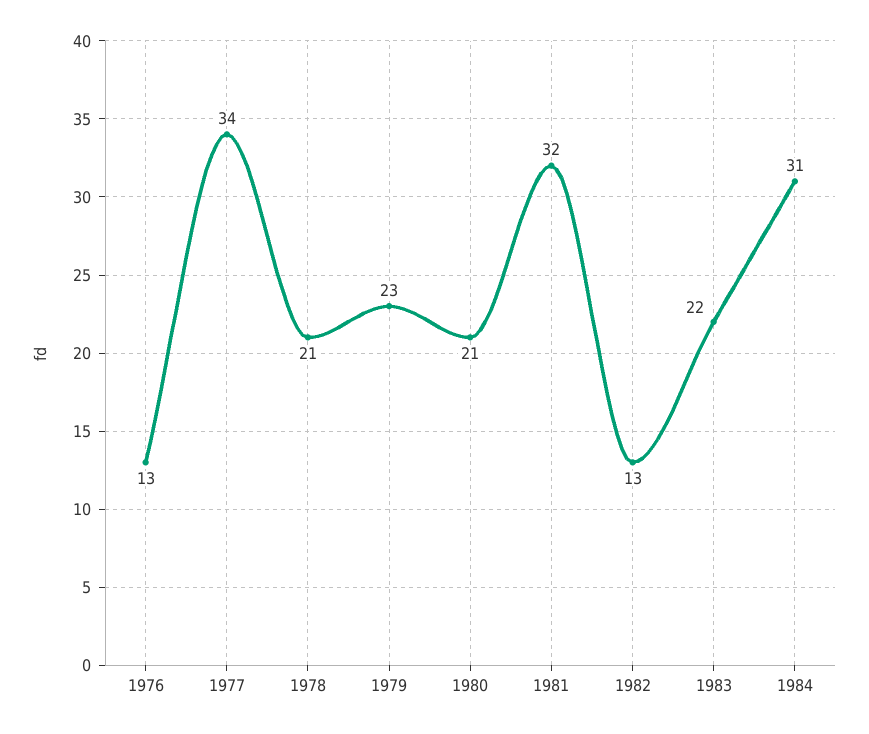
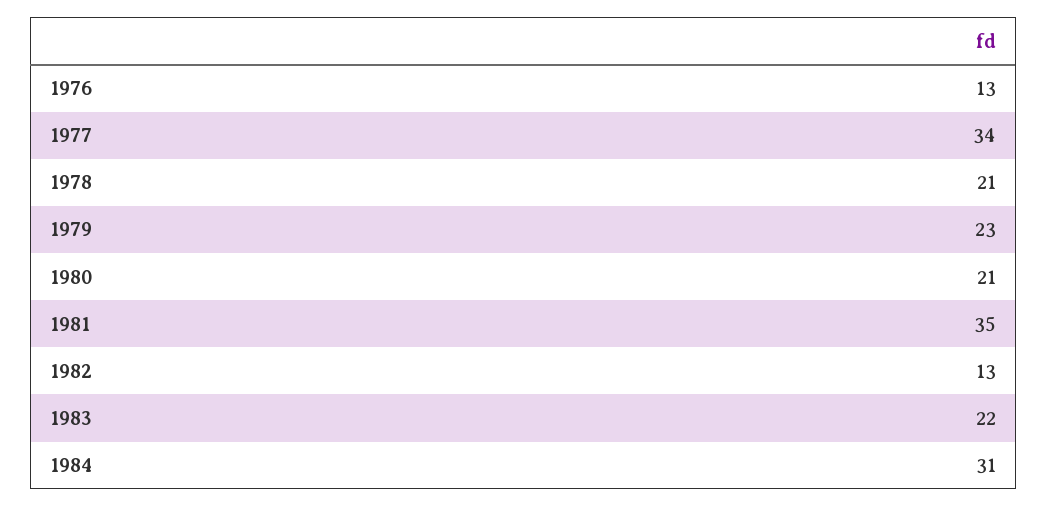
1981: 32 -> 35

